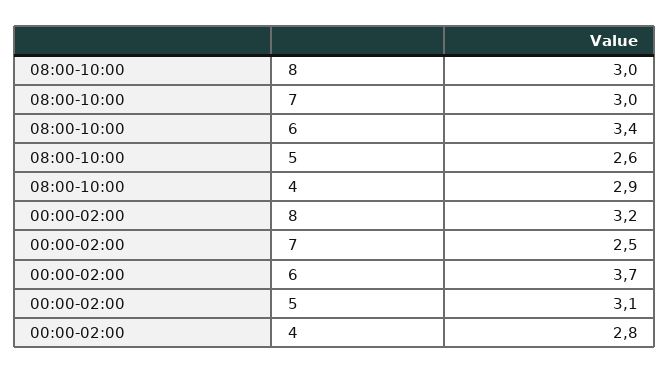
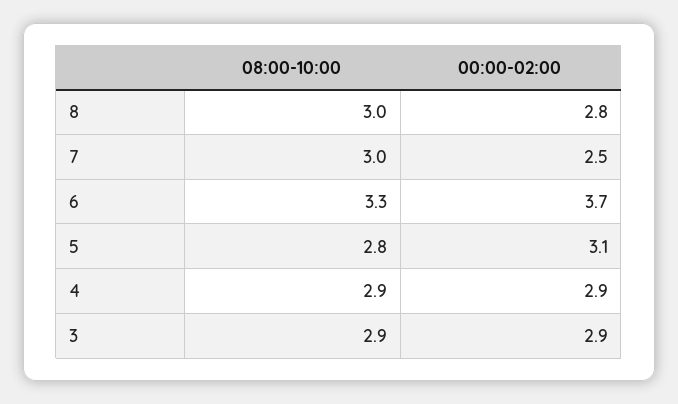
08:00-10:00, 6: 3.4 -> 3.3
08:00-10:00, 5: 2.6 -> 2.8
00:00-02:00, 8: 3.2 -> 2.8
00:00-02:00, 4: 2.8 -> 2.9
08:00-10:00, 3: none -> 2.9
00:00-02:00, 3: none -> 2.9

